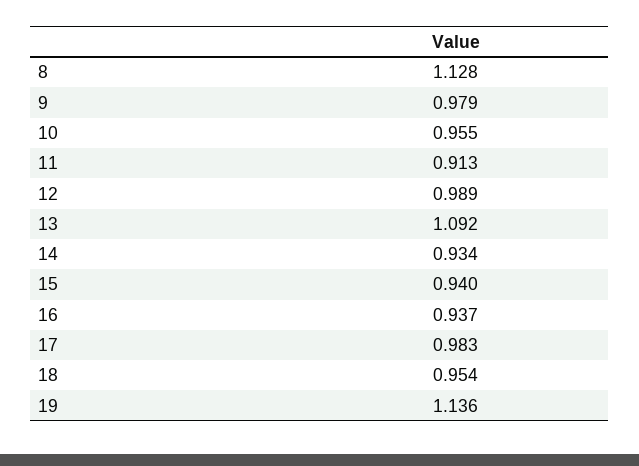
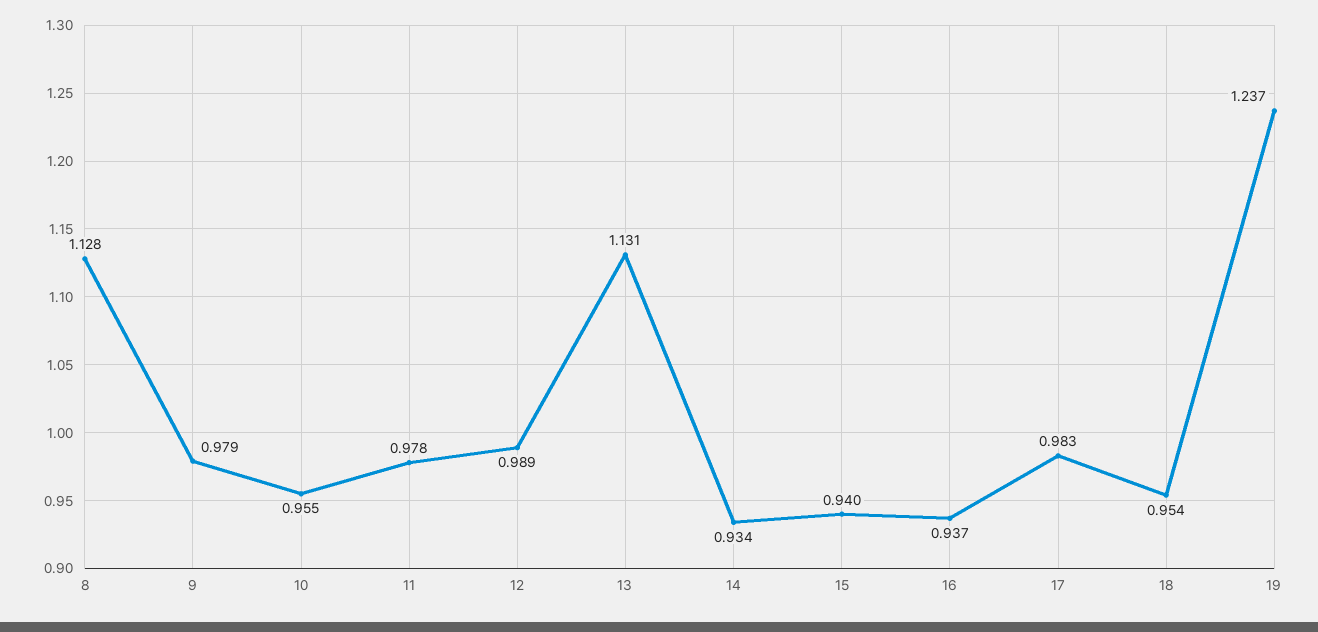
11: 0.913 -> 0.978
13: 1.092 -> 1.131
19: 1.136 -> 1.237

